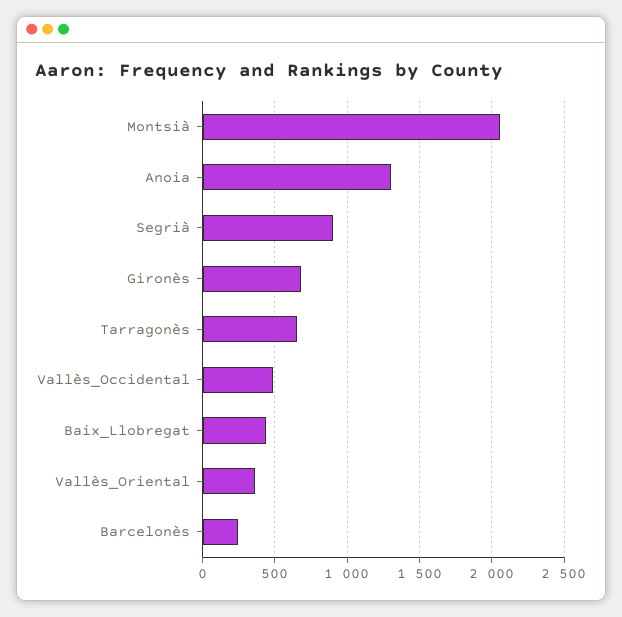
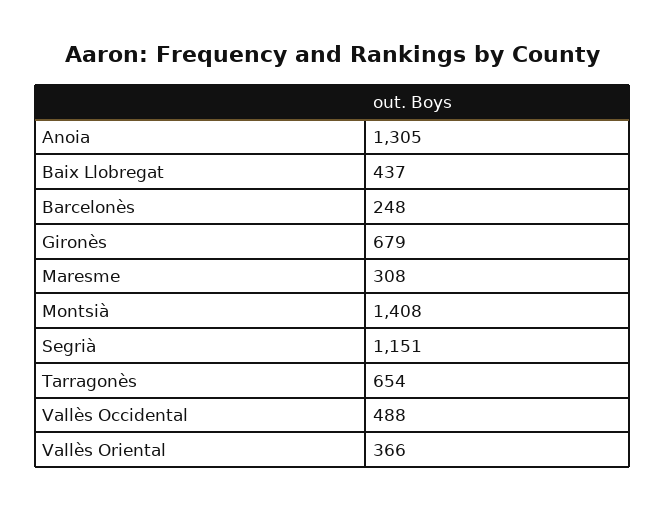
Montsià: 2050 -> 1408
Segrià: 900 -> 1151
Maresme: none -> 308

